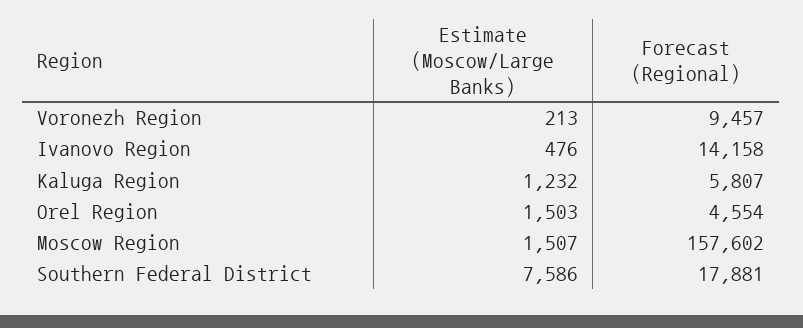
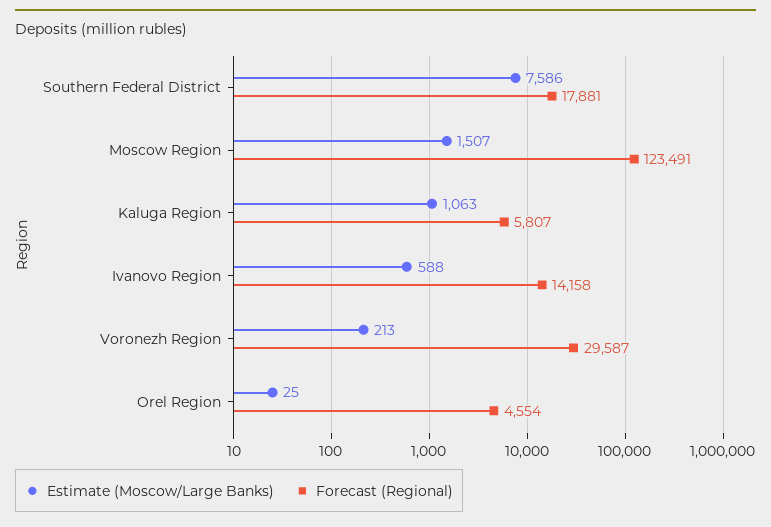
Forecast (Regional), Voronezh Region: 9457 -> 29587
Estimate (Moscow/Large Banks), Ivanovo Region: 476 -> 588
Estimate (Moscow/Large Banks), Kaluga Region: 1232 -> 1063
Estimate (Moscow/Large Banks), Orel Region: 1503 -> 25
Forecast (Regional), Moscow Region: 157602 -> 123491

